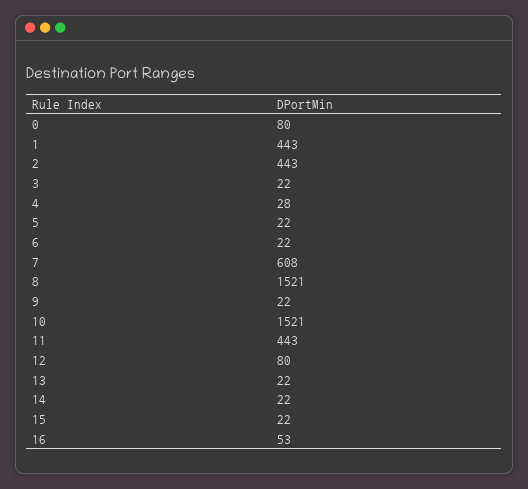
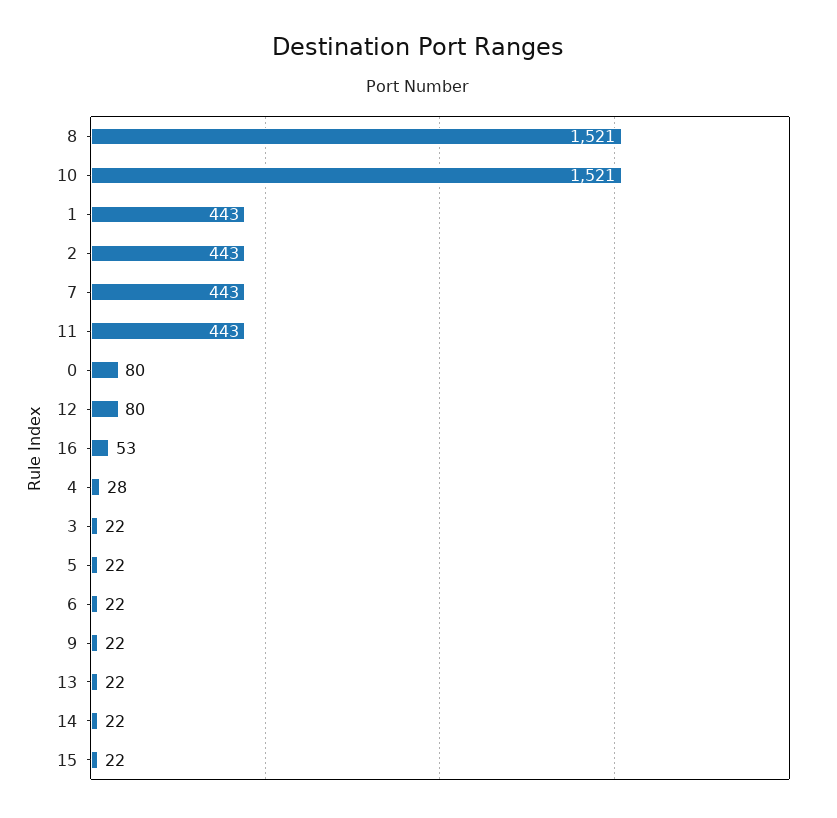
7: 608 -> 443

